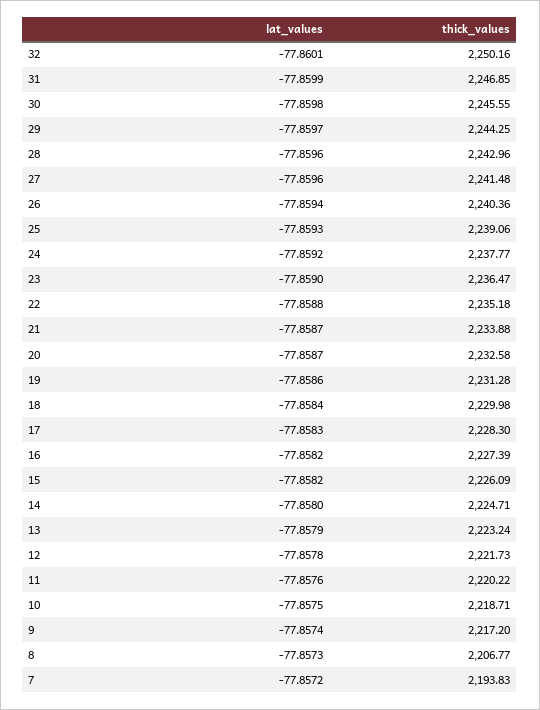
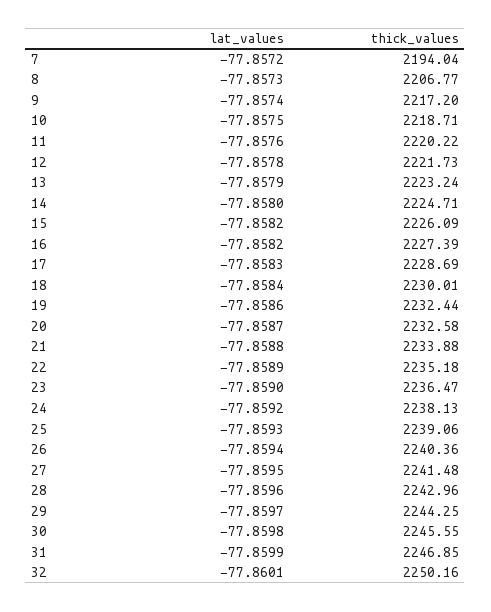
lat_values, 27: -77.8596 -> -77.8595
thick_values, 24: 2237.77 -> 2238.13
lat_values, 22: -77.8588 -> -77.8589
lat_values, 21: -77.8587 -> -77.8588
thick_values, 19: 2231.28 -> 2232.44
thick_values, 18: 2229.98 -> 2230.01
thick_values, 17: 2228.3 -> 2228.69
thick_values, 7: 2193.83 -> 2194.04

